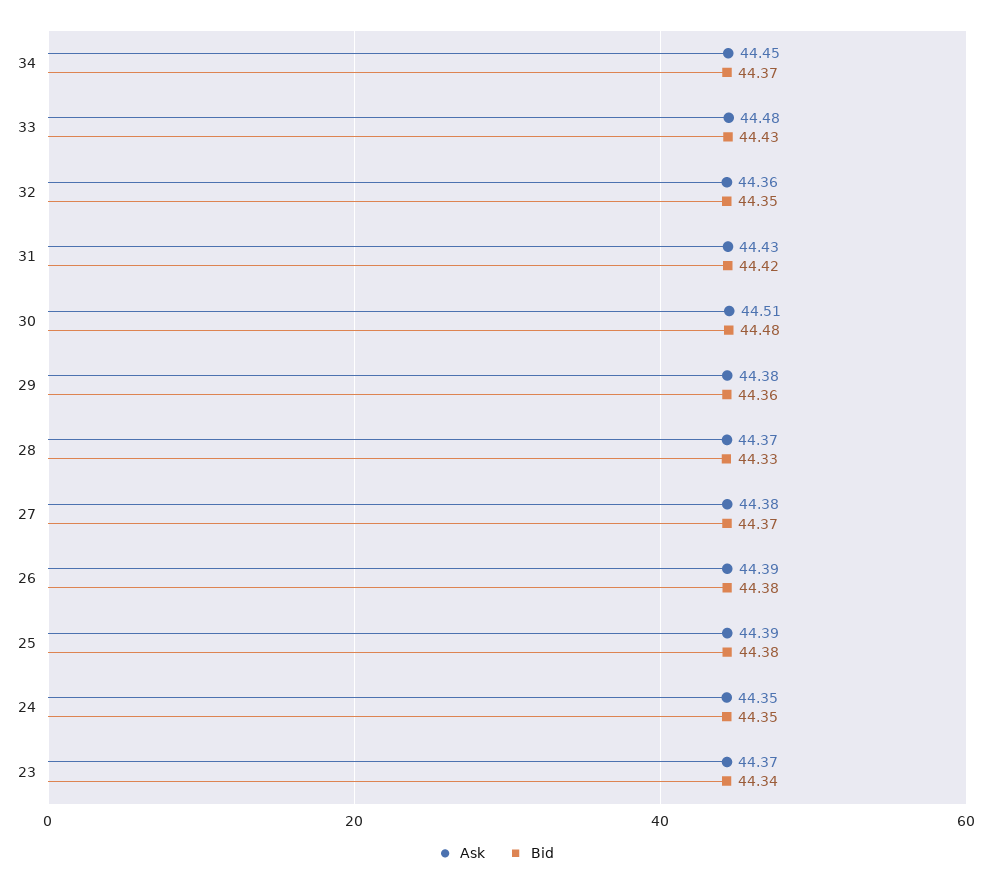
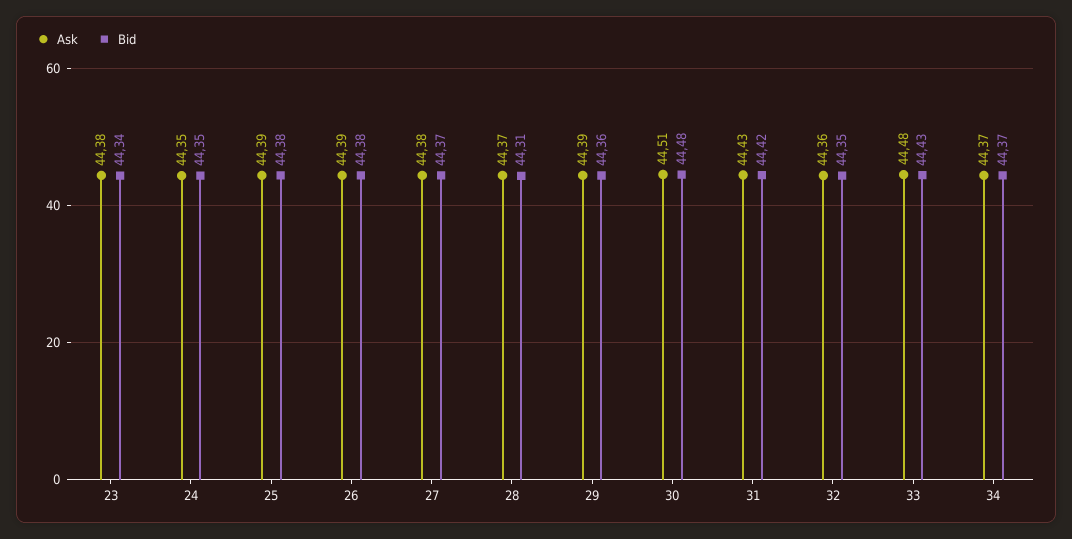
Ask, 34: 44.45 -> 44.37
Ask, 29: 44.38 -> 44.39
Bid, 28: 44.33 -> 44.31
Ask, 23: 44.37 -> 44.38

